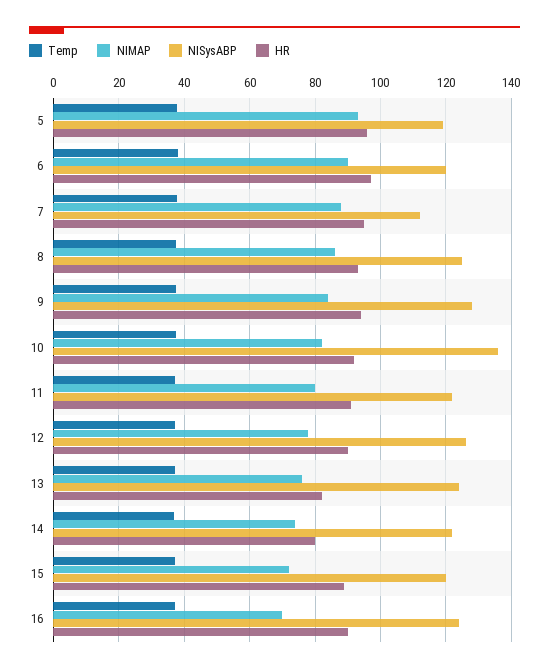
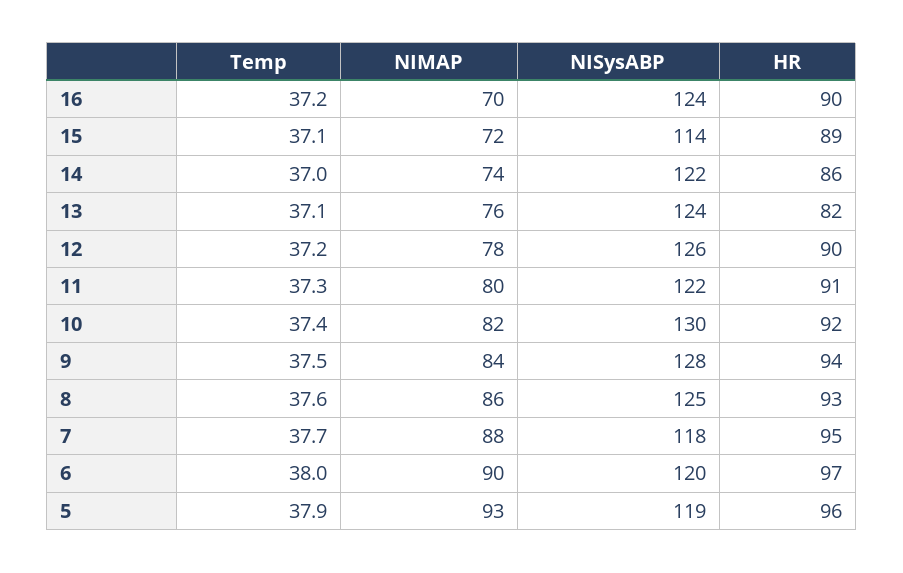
NISysABP, 7: 112 -> 118
NISysABP, 10: 136 -> 130
HR, 14: 80 -> 86
NISysABP, 15: 120 -> 114

